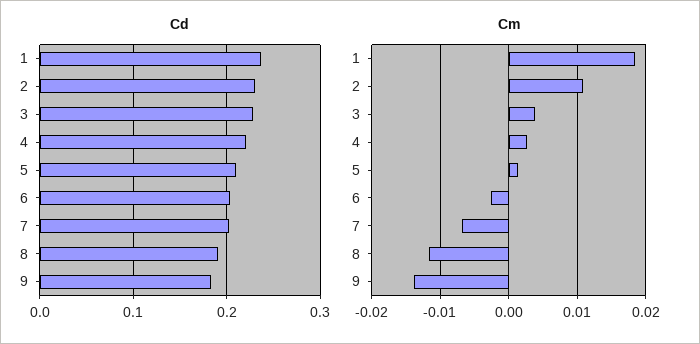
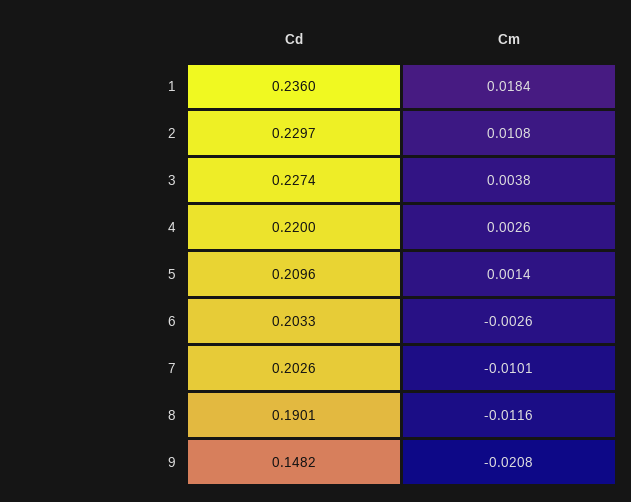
Cd, 9: 0.18 -> 0.1482
Cm, 7: -0.007 -> -0.0101
Cm, 9: -0.014 -> -0.0208

